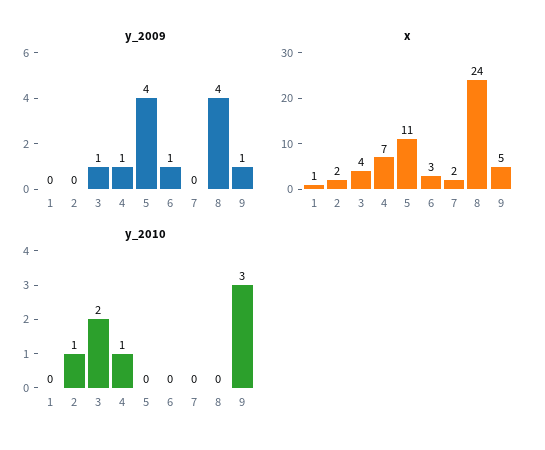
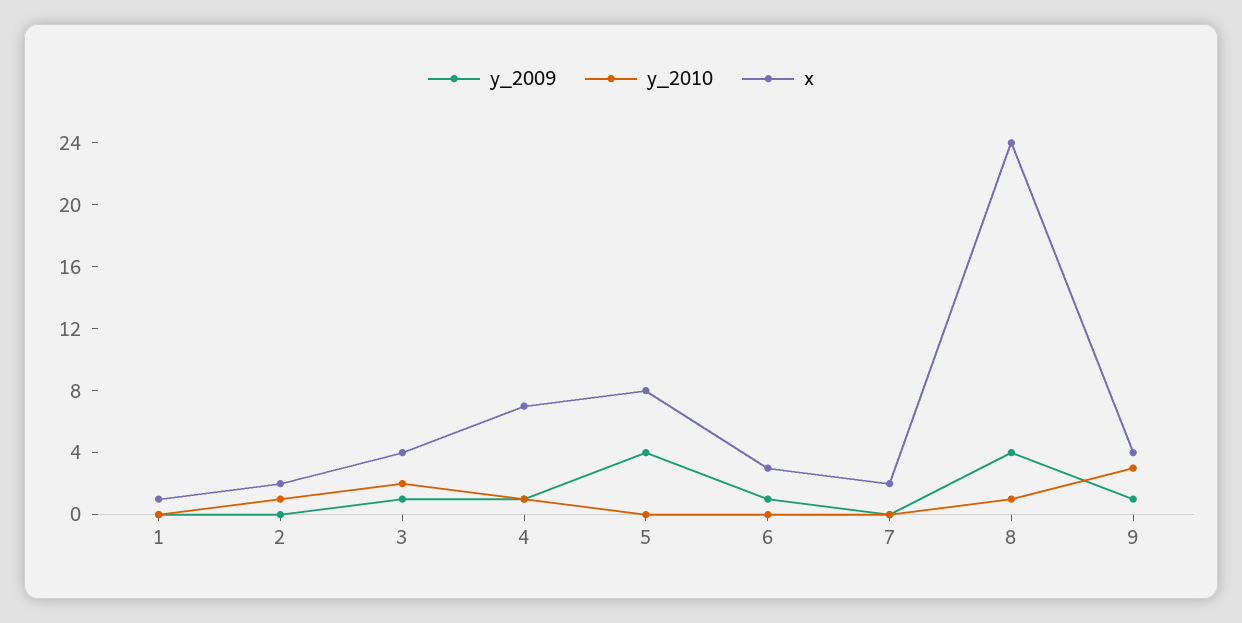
x, 5: 11 -> 8
x, 9: 5 -> 4
y_2010, 8: 0 -> 1

